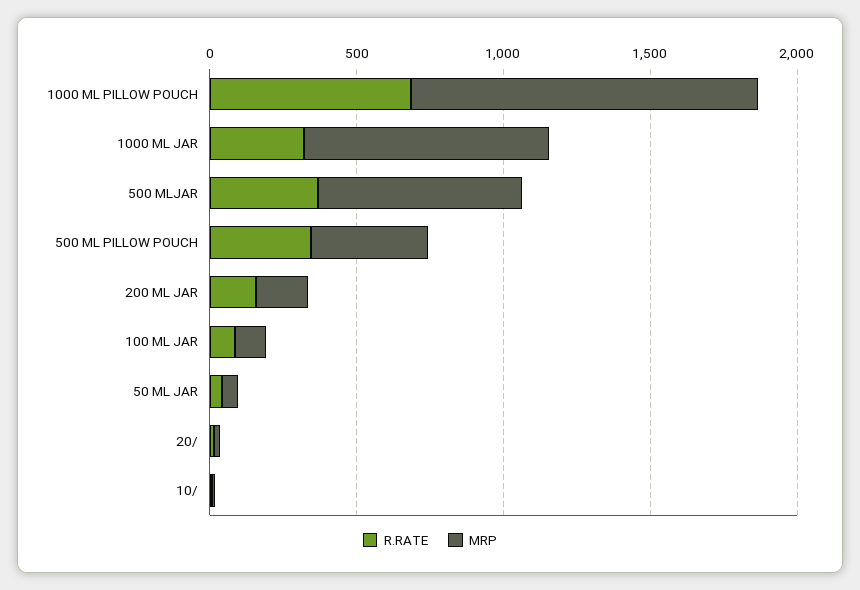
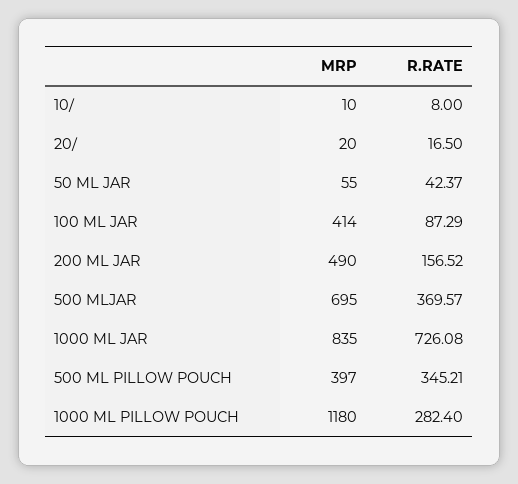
R.RATE, 1000 ML PILLOW POUCH: 700 -> 282.4
R.RATE, 1000 ML JAR: 300 -> 726.08
MRP, 200 ML JAR: 200 -> 490
MRP, 100 ML JAR: 100 -> 414

